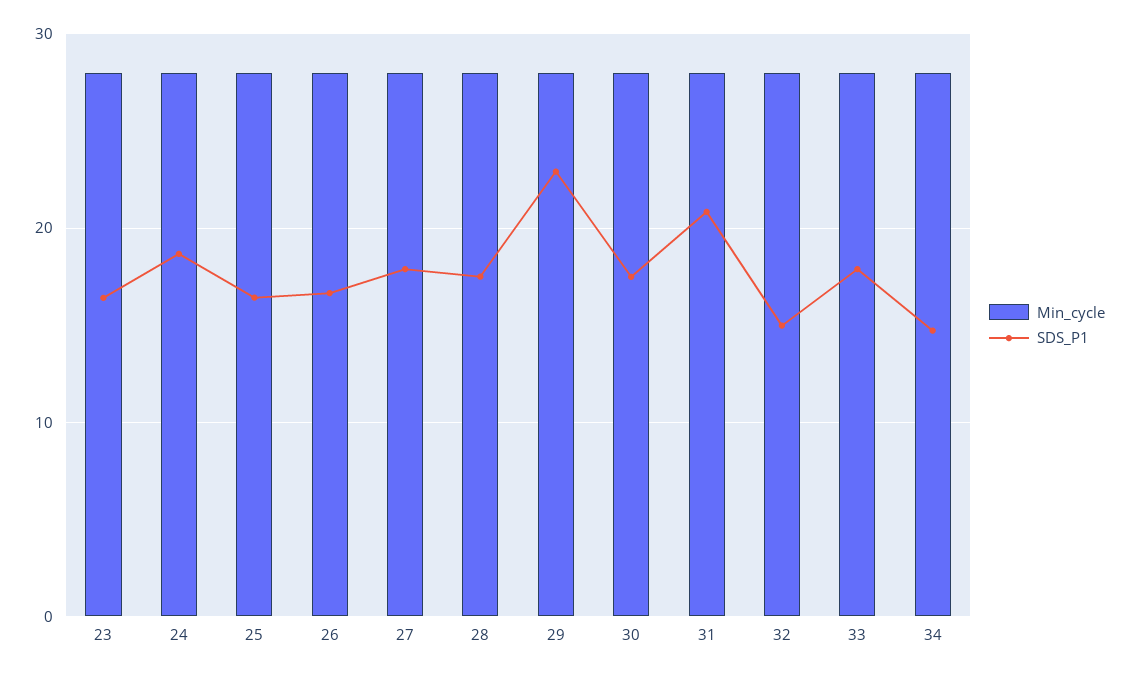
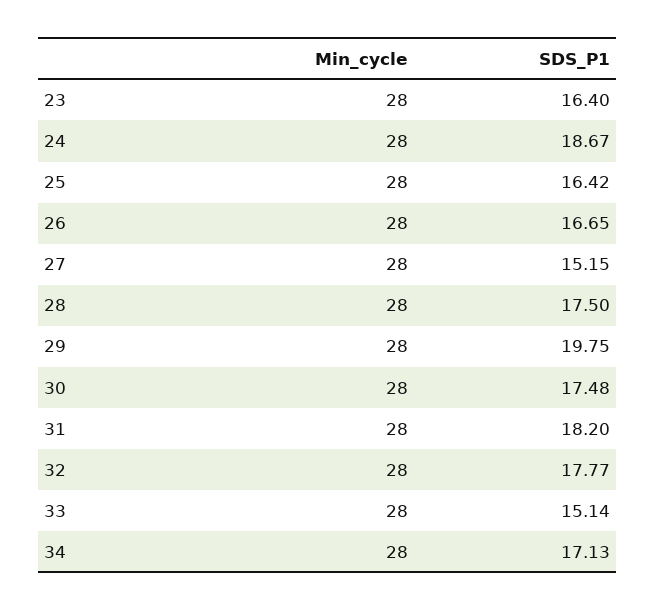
SDS_P1, 27: 18 -> 15.15
SDS_P1, 29: 23 -> 19.75
SDS_P1, 31: 21 -> 18.2
SDS_P1, 32: 15 -> 17.77
SDS_P1, 33: 18 -> 15.14
SDS_P1, 34: 15 -> 17.13

